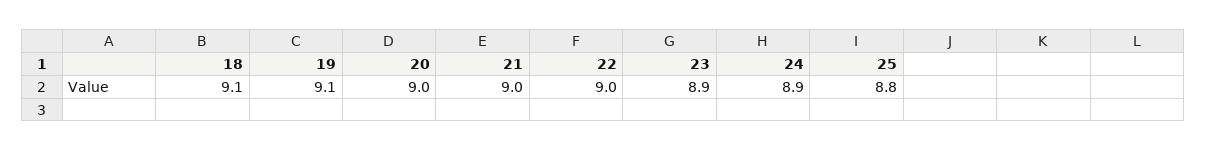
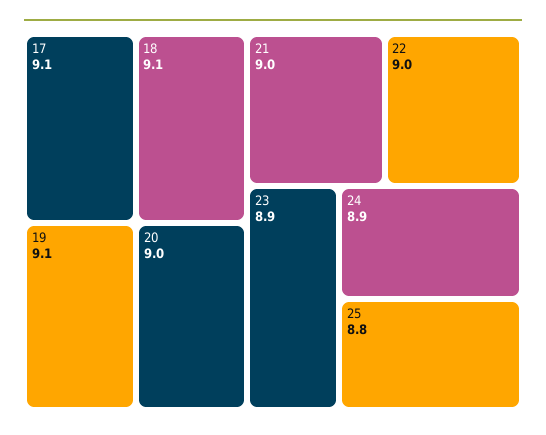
17: none -> 9.1

